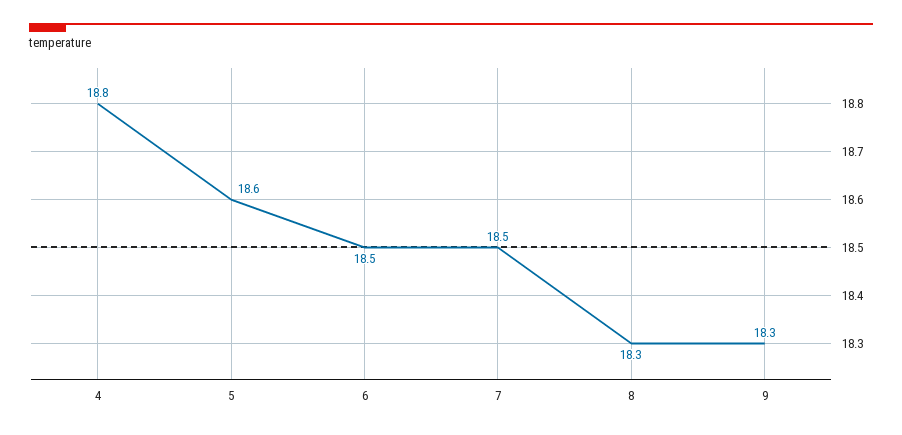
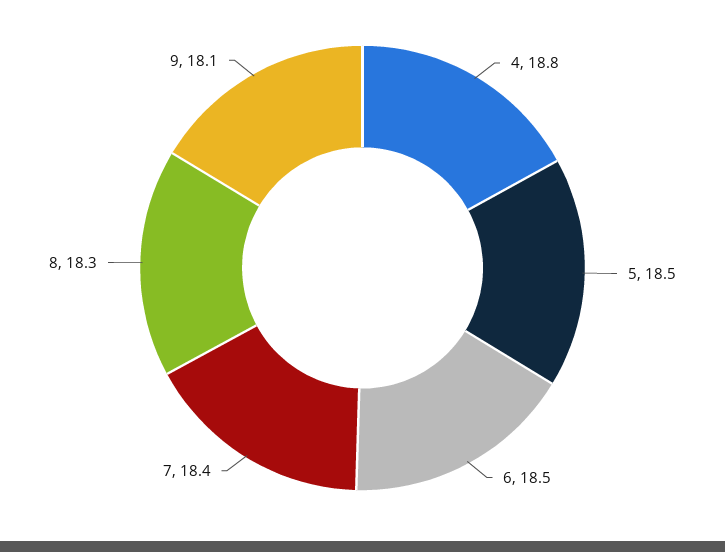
5: 18.6 -> 18.5
7: 18.5 -> 18.4
9: 18.3 -> 18.1

